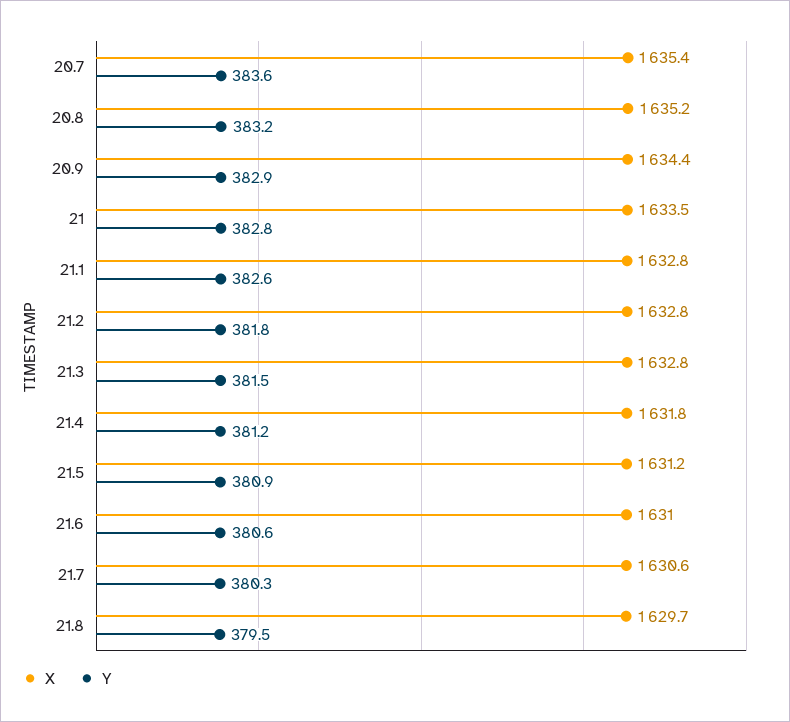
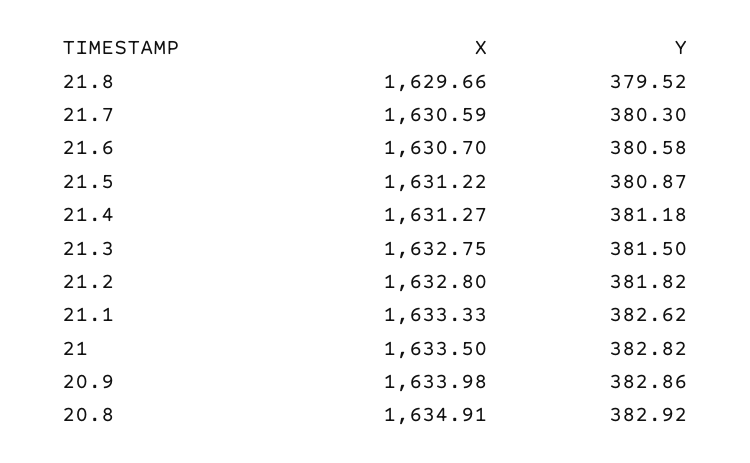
X, 20.7: 1635.4 -> none
Y, 20.7: 383.6 -> none
X, 20.8: 1635.2 -> 1634.91
Y, 20.8: 383.2 -> 382.92
X, 20.9: 1634.4 -> 1633.98
X, 21.1: 1632.8 -> 1633.33
X, 21.4: 1631.8 -> 1631.27
X, 21.6: 1631 -> 1630.7

